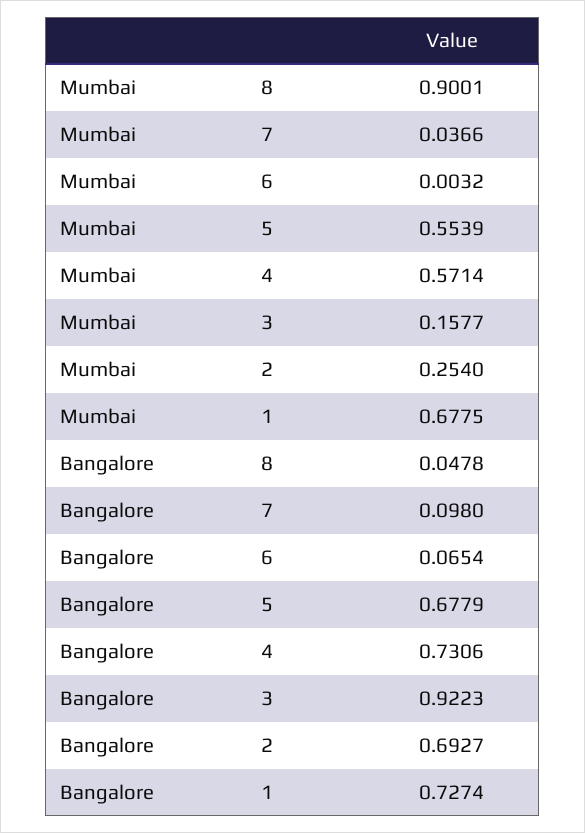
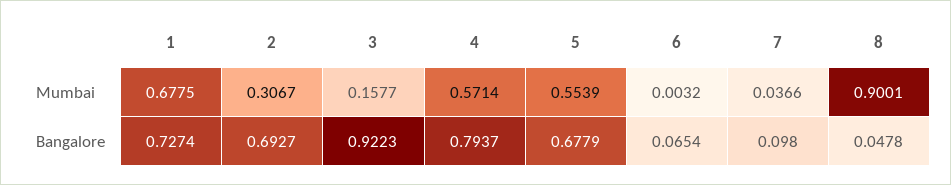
Mumbai, 2: 0.254 -> 0.3067
Bangalore, 4: 0.7306 -> 0.7937

